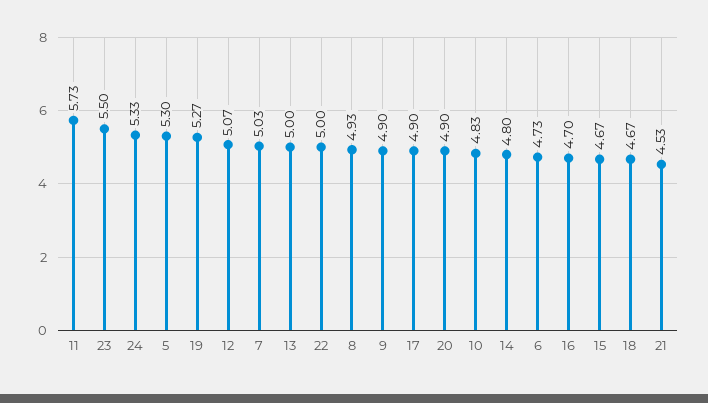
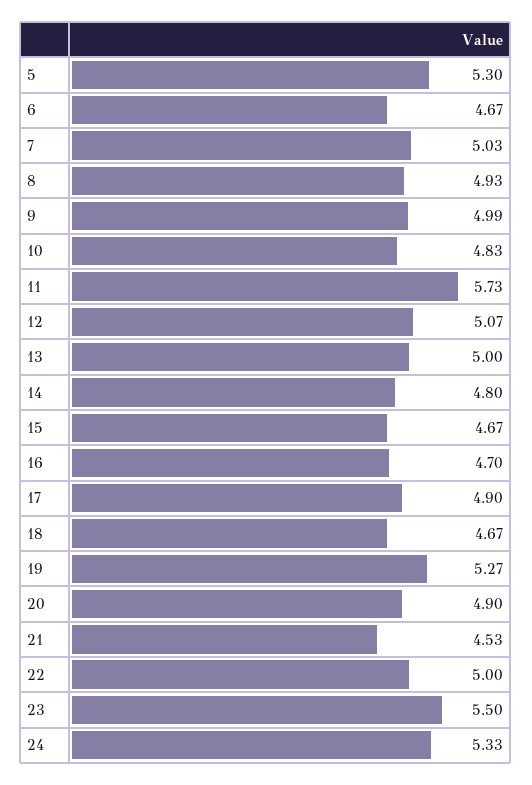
9: 4.9 -> 4.99
6: 4.73 -> 4.67

